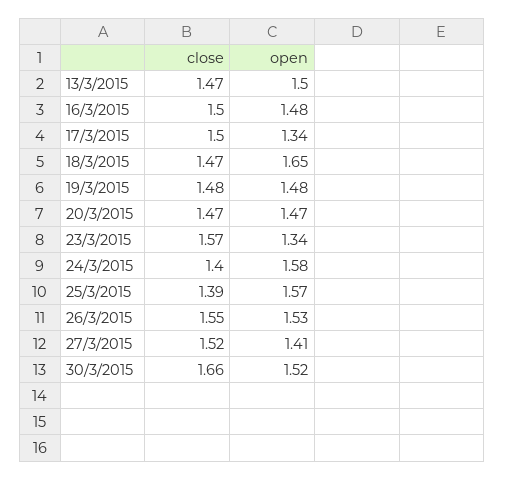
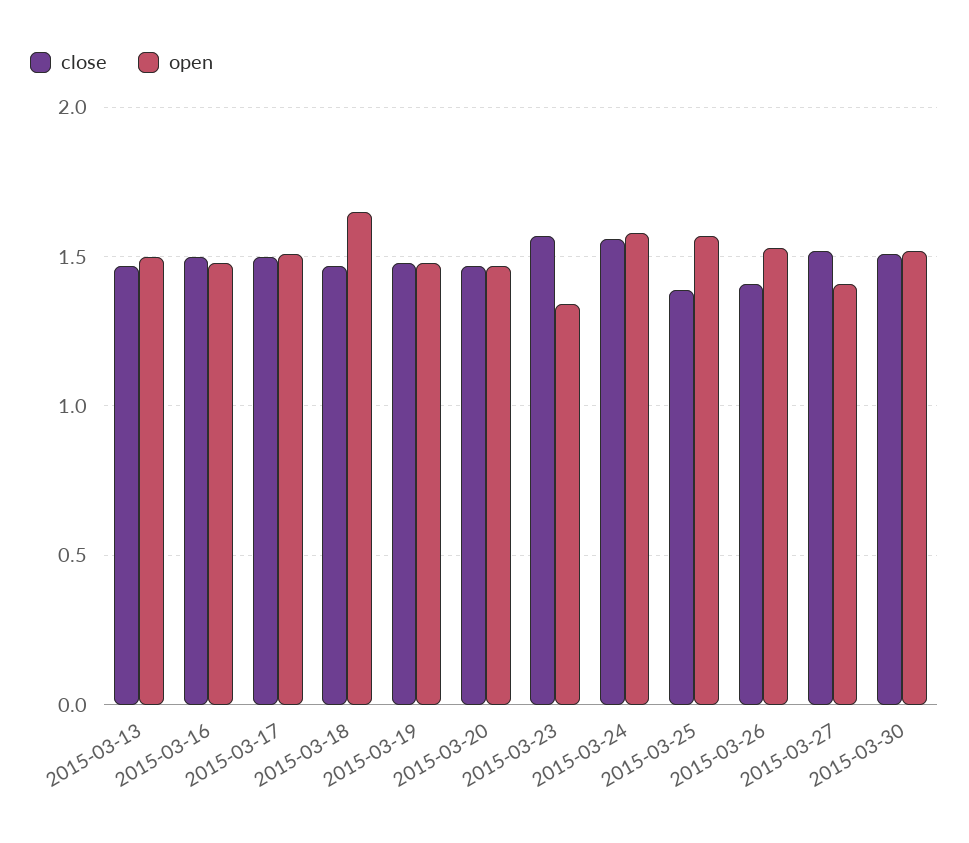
open, 17/3/2015: 1.34 -> 1.5
close, 24/3/2015: 1.4 -> 1.55
close, 26/3/2015: 1.55 -> 1.4
close, 30/3/2015: 1.66 -> 1.5

